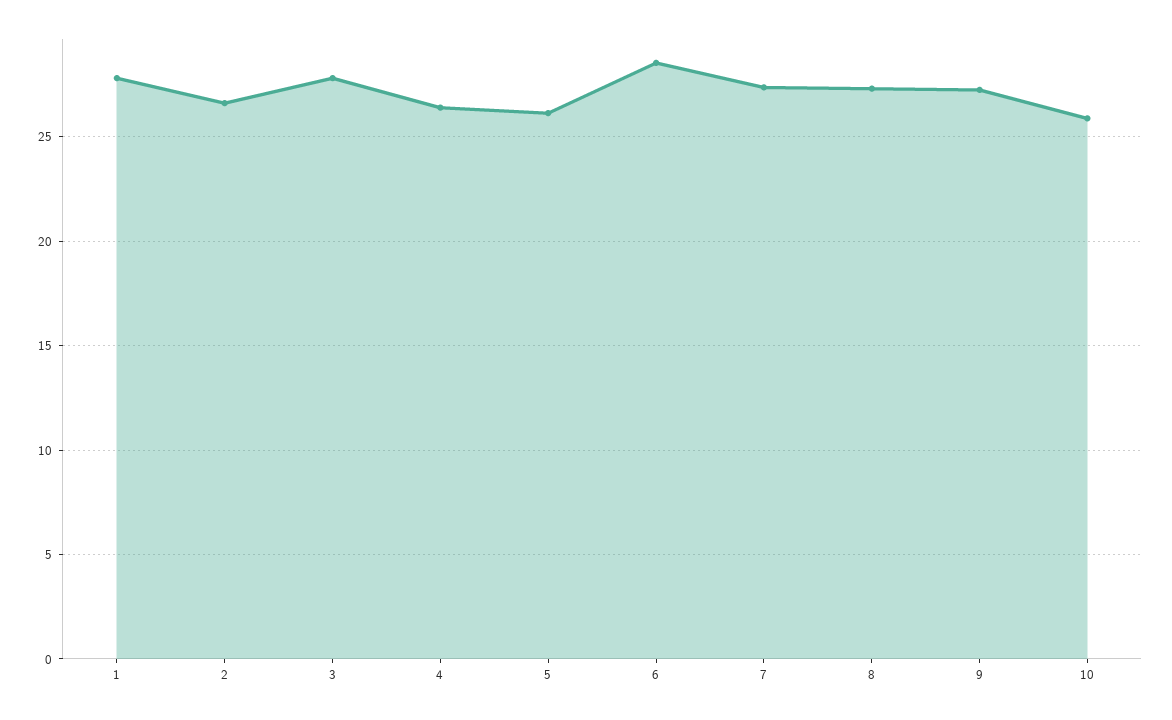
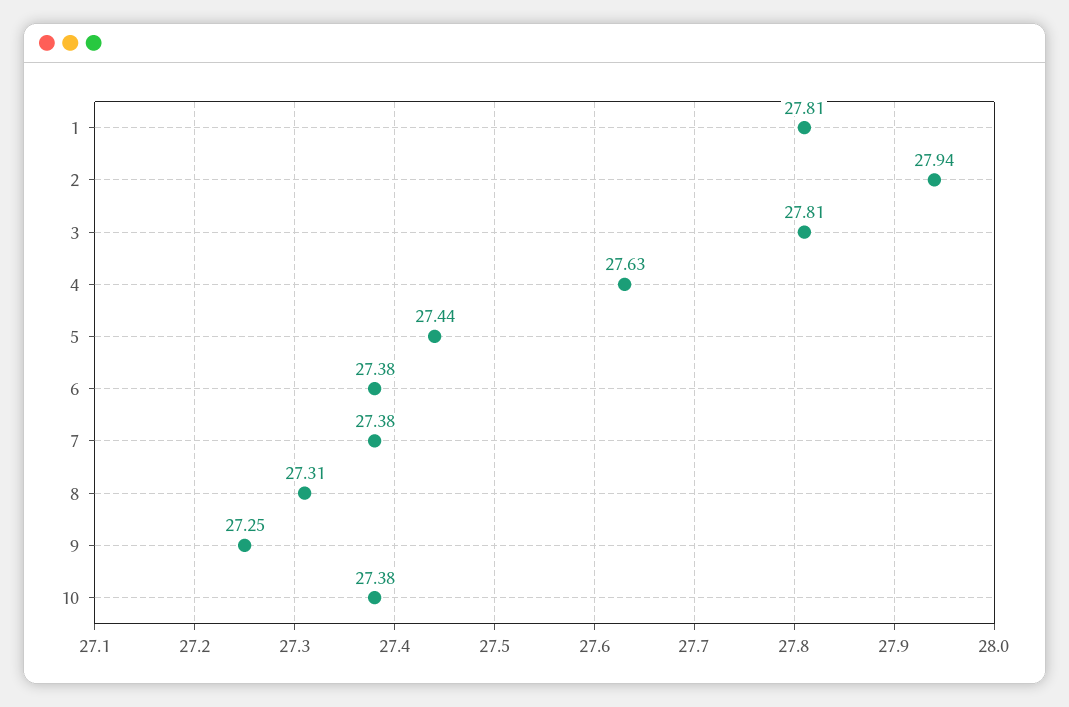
2: 26.5 -> 27.94
4: 26.5 -> 27.63
5: 26 -> 27.44
6: 28.5 -> 27.38
10: 26 -> 27.38

